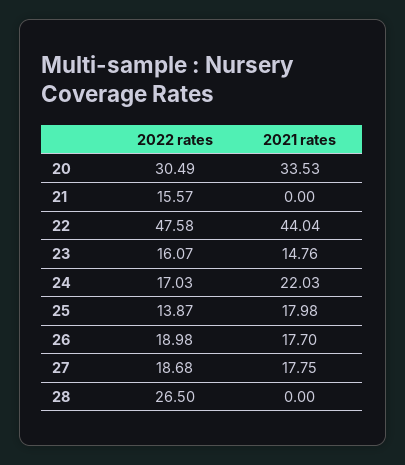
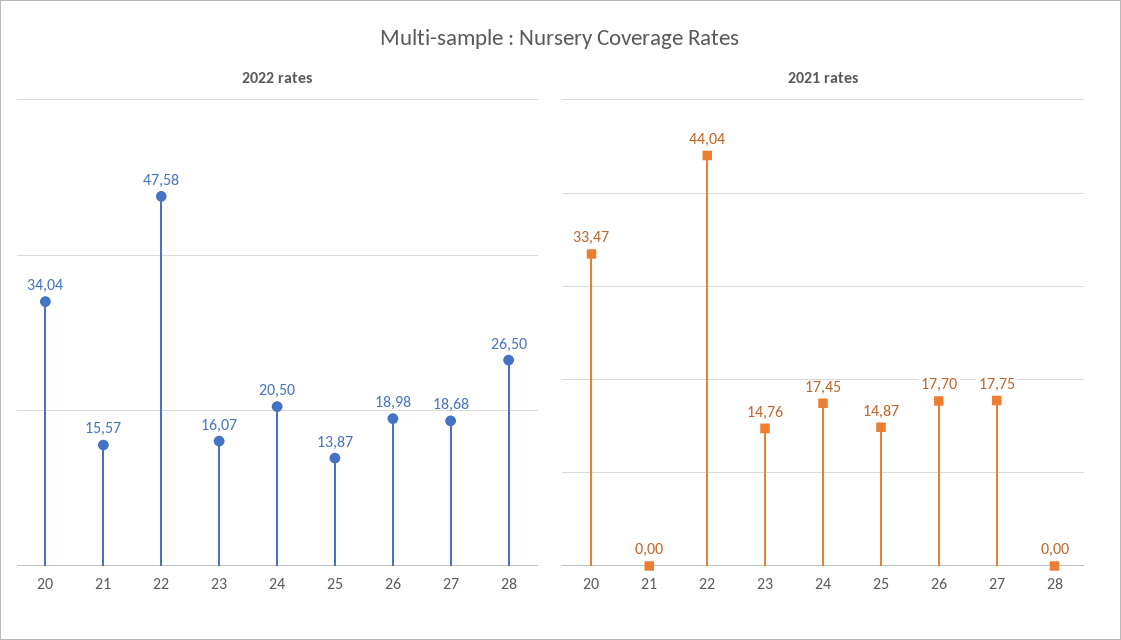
2022 rates, 20: 30.49 -> 34.04
2021 rates, 20: 33.53 -> 33.47
2022 rates, 24: 17.03 -> 20.5
2021 rates, 24: 22.03 -> 17.45
2021 rates, 25: 17.98 -> 14.87

